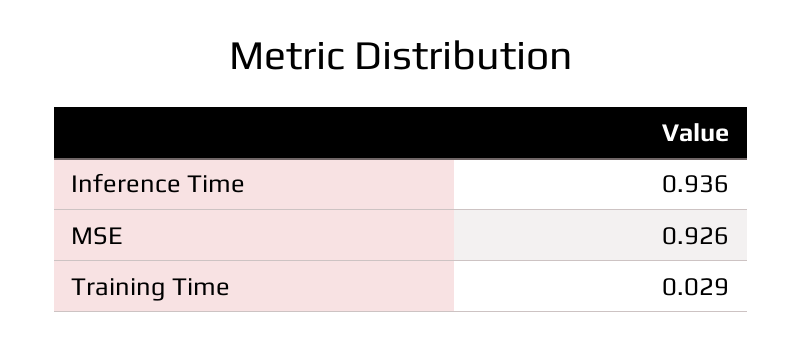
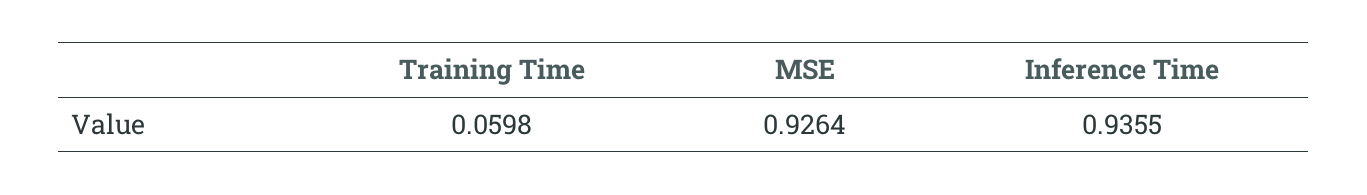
Training Time: 0.029 -> 0.0598

